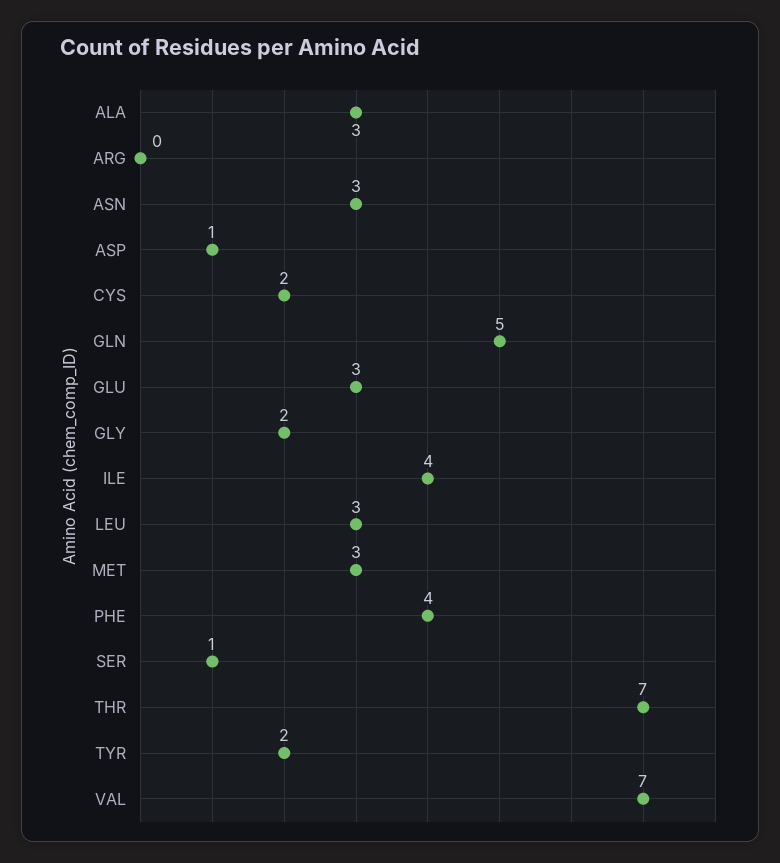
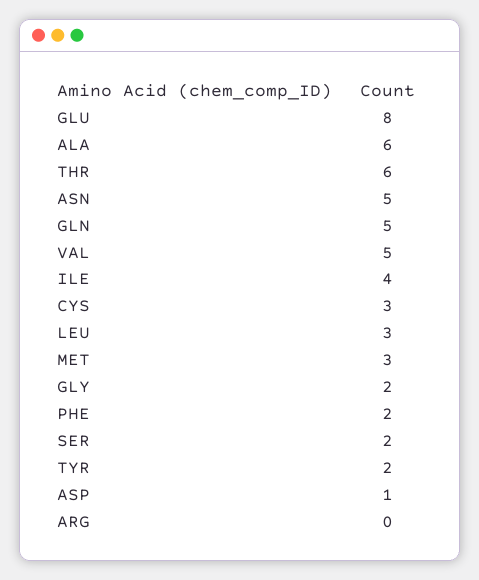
ALA: 3 -> 6
ASN: 3 -> 5
CYS: 2 -> 3
GLU: 3 -> 8
PHE: 4 -> 2
SER: 1 -> 2
THR: 7 -> 6
VAL: 7 -> 5

